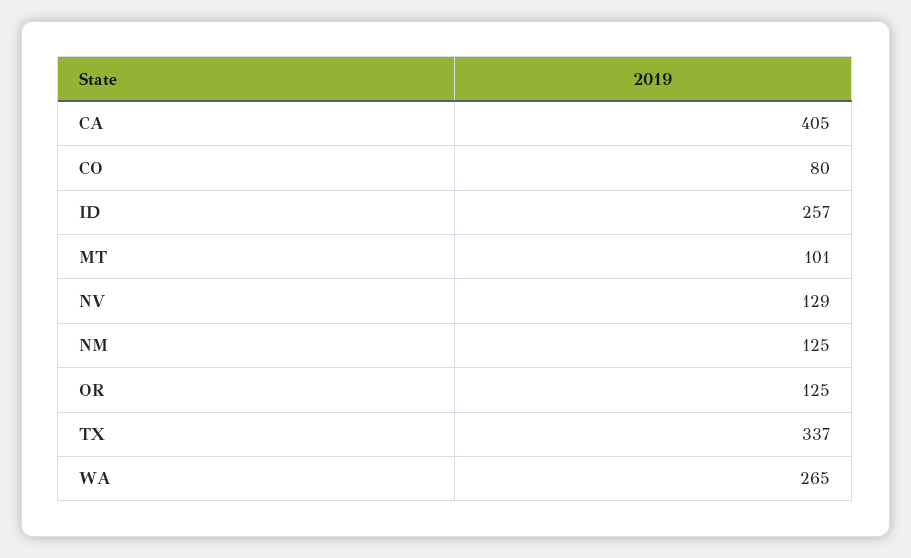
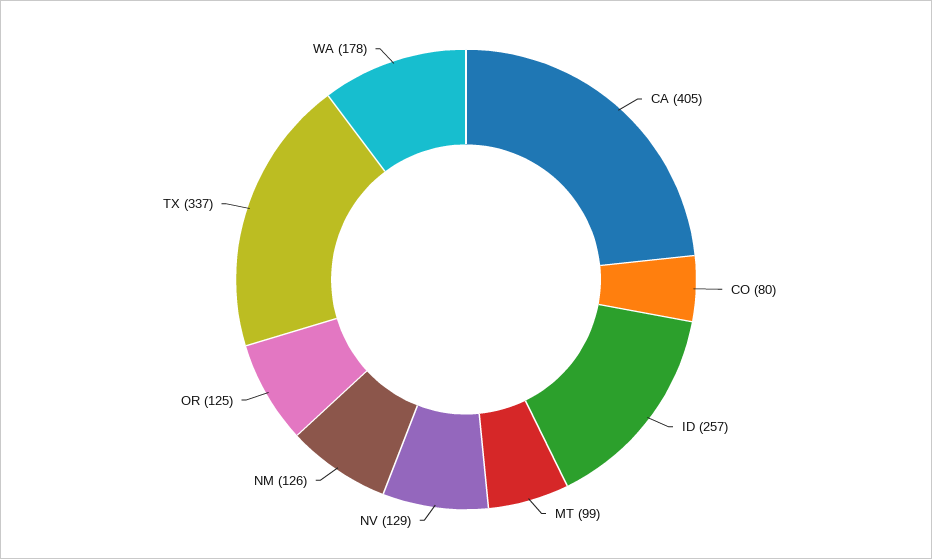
MT: 101 -> 99
NM: 125 -> 126
WA: 265 -> 178

